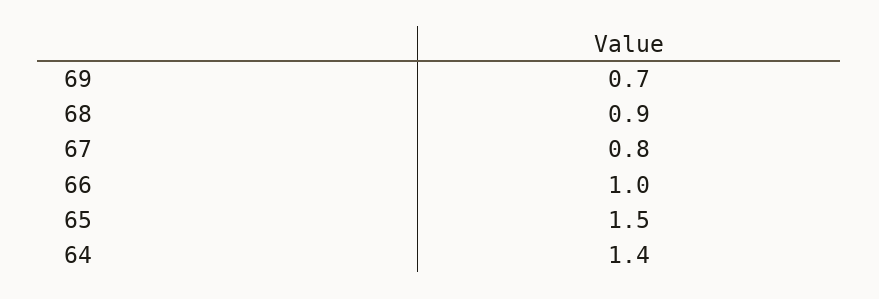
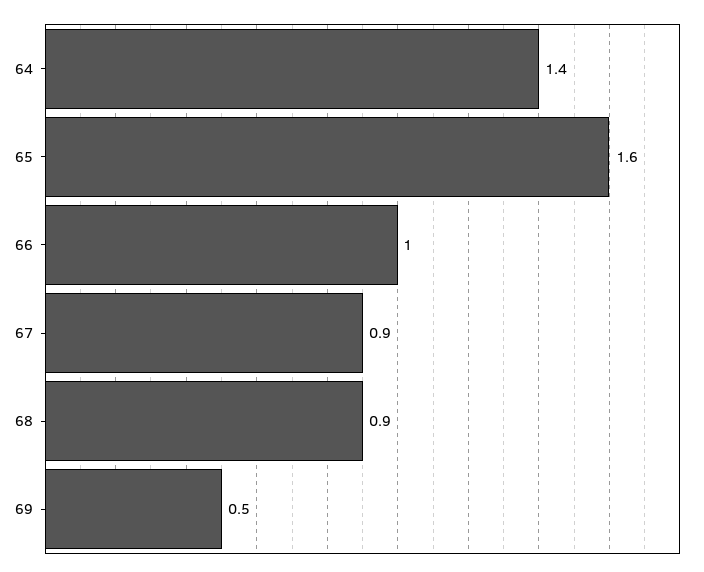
69: 0.7 -> 0.5
67: 0.8 -> 0.9
65: 1.5 -> 1.6

